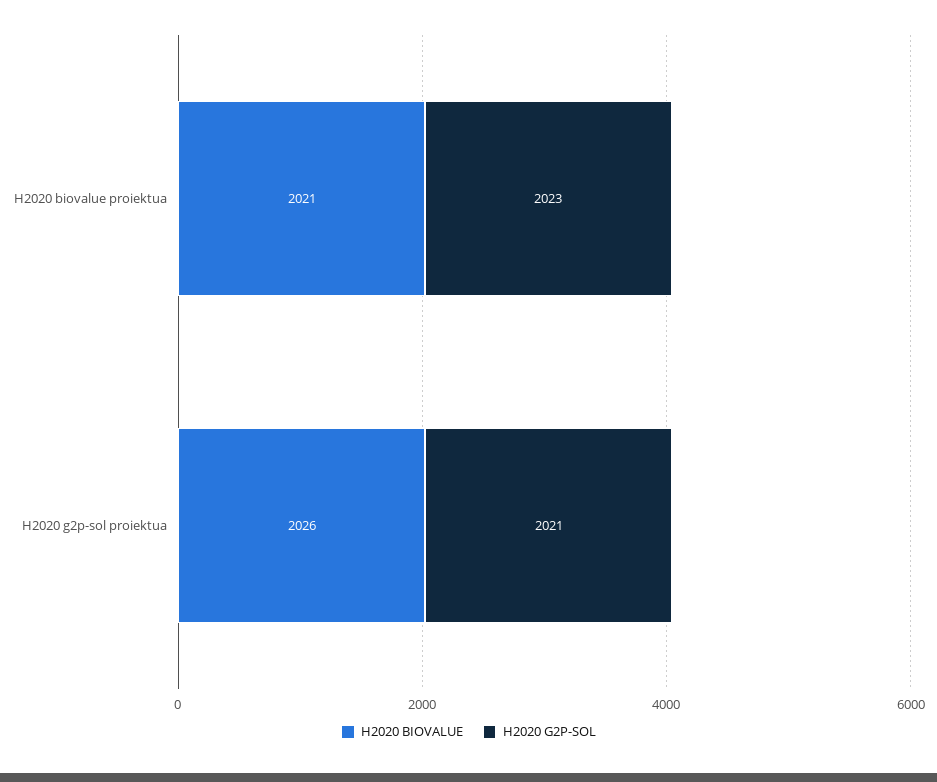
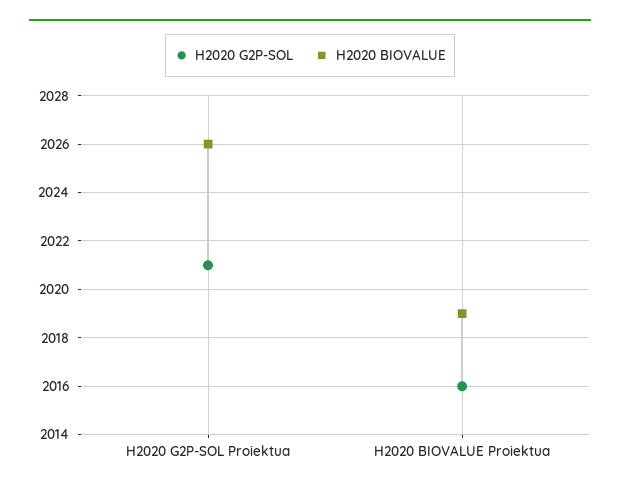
H2020 BIOVALUE, H2020 biovalue proiektua: 2021 -> 2019
H2020 G2P-SOL, H2020 biovalue proiektua: 2023 -> 2016

